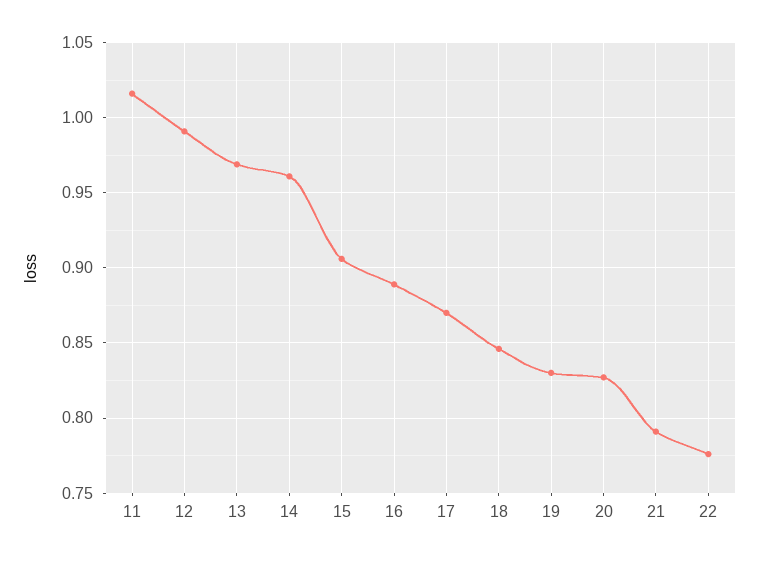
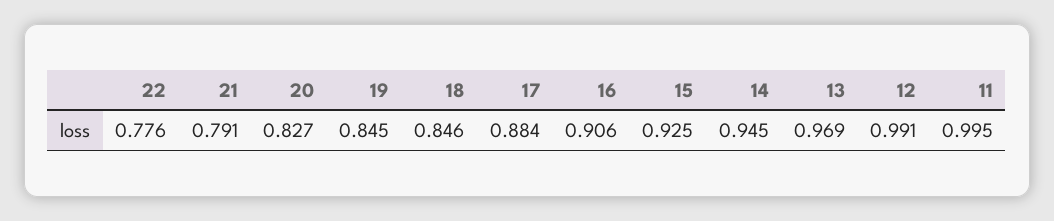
11: 1.015 -> 0.995
14: 0.96 -> 0.945
15: 0.905 -> 0.925
16: 0.89 -> 0.906
17: 0.87 -> 0.884
19: 0.83 -> 0.845

